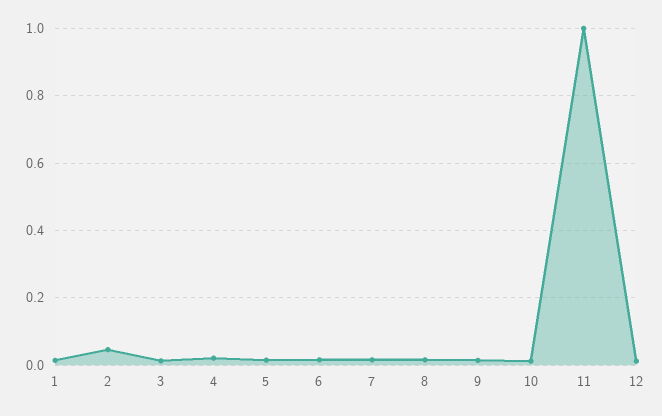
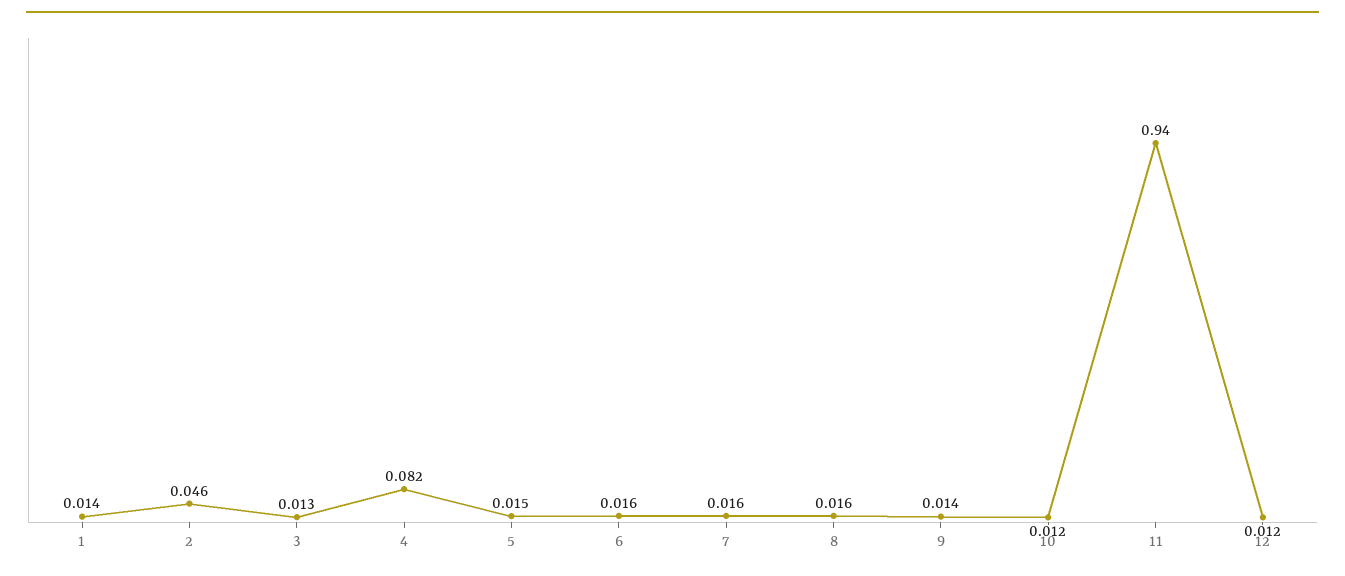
4: 0.02 -> 0.082
11: 1 -> 0.94

